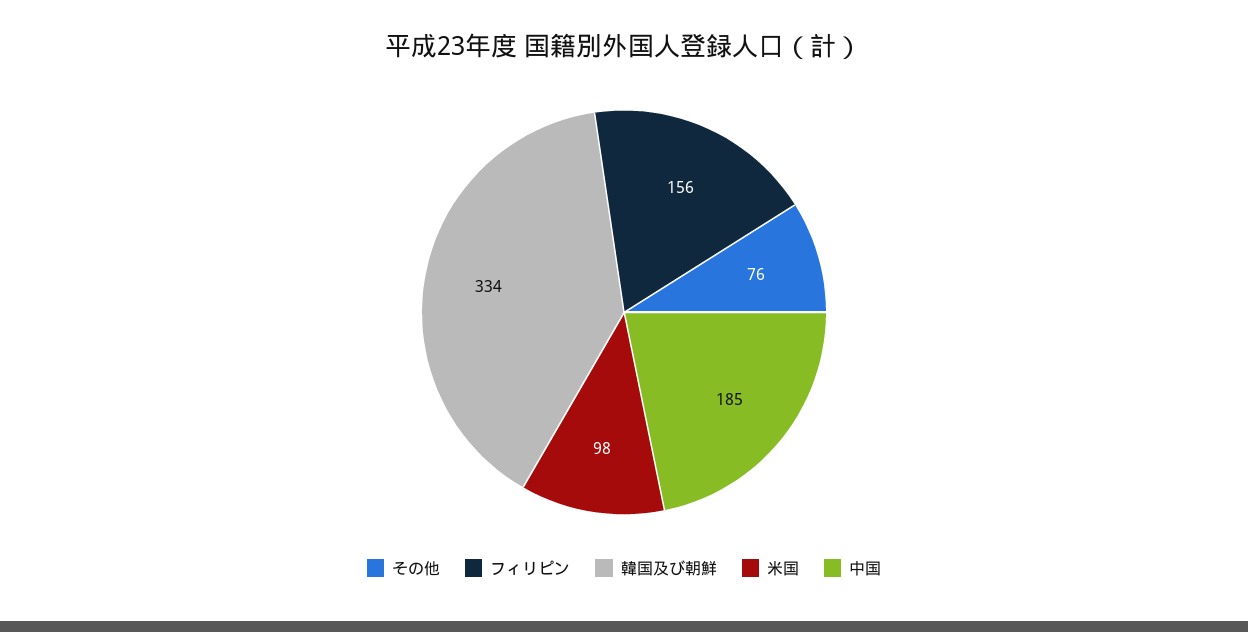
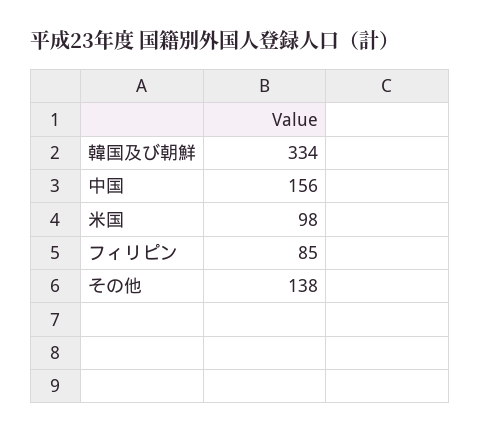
その他: 76 -> 138
フィリピン: 156 -> 85
中国: 185 -> 156

